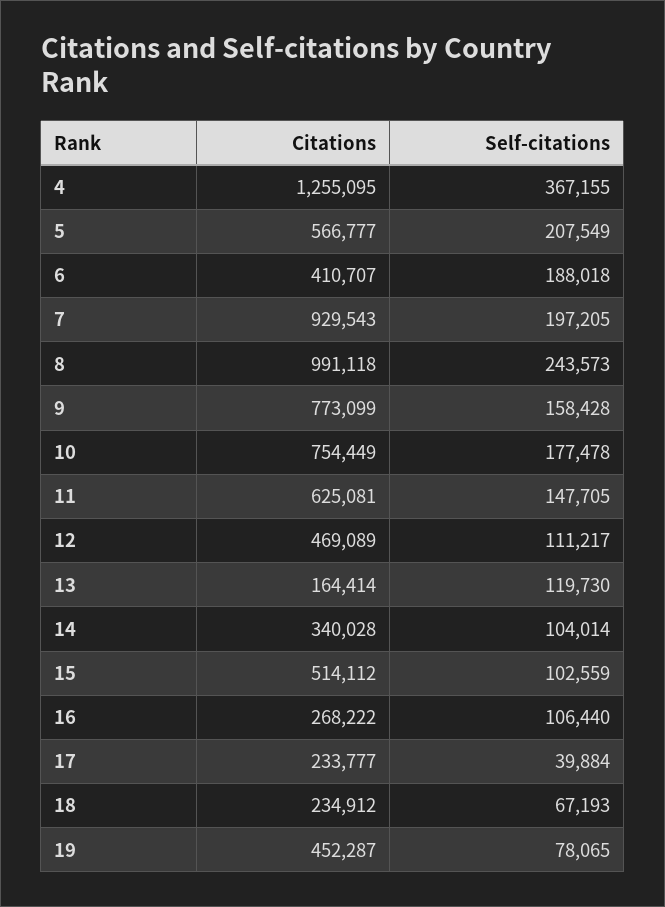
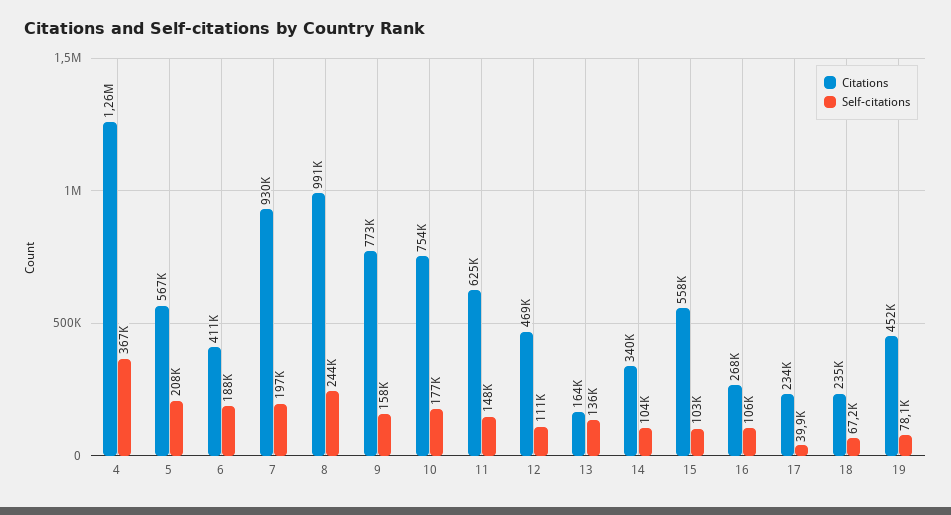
Self-citations, 13: 119730 -> 136000
Citations, 15: 514112 -> 558000

